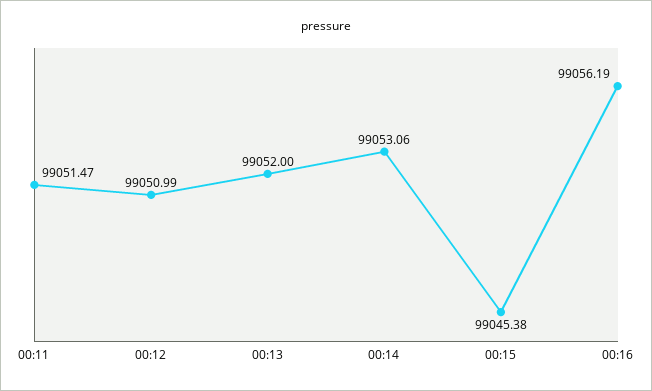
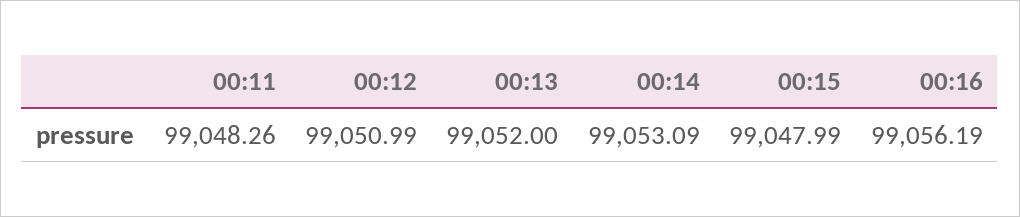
00:11: 99051.47 -> 99048.26
00:14: 99053.06 -> 99053.09
00:15: 99045.38 -> 99047.99

